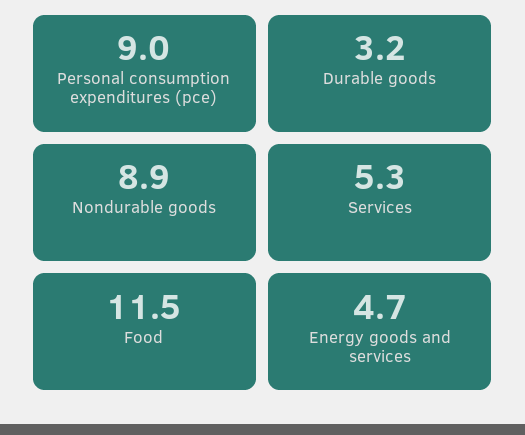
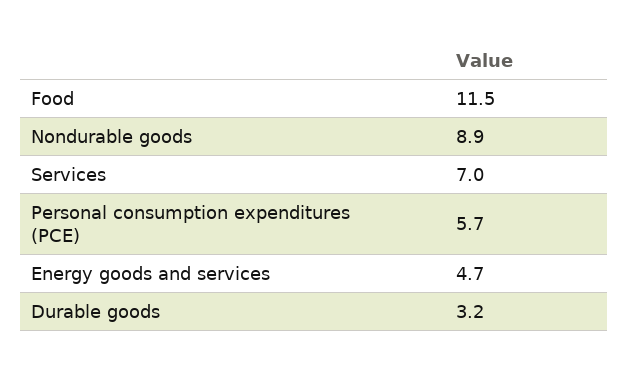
Personal consumption expenditures (pce): 9 -> 5.7
Services: 5.3 -> 7

